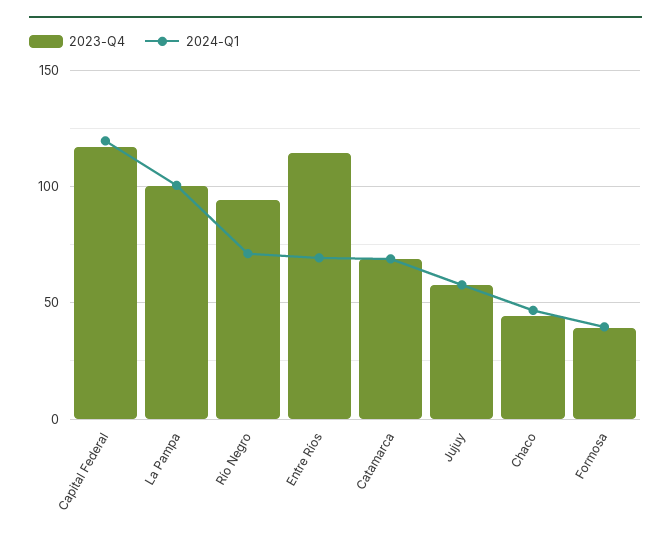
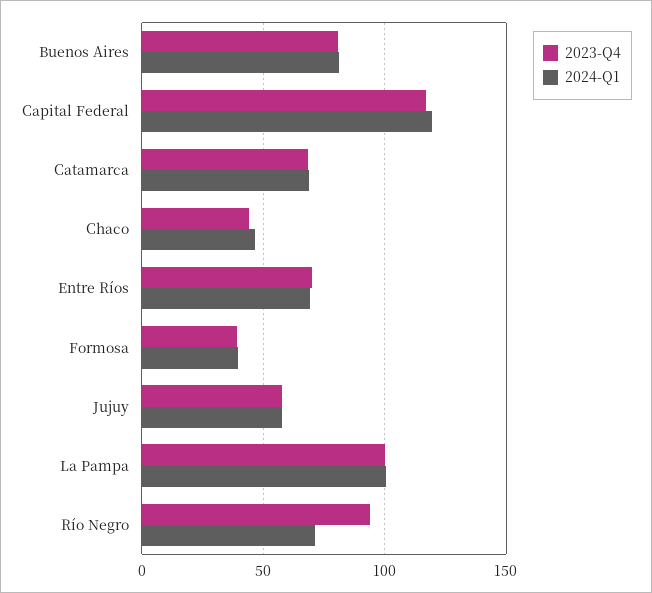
2023-Q4, Entre Ríos: 115 -> 70
2023-Q4, Buenos Aires: none -> 80
2024-Q1, Buenos Aires: none -> 80

